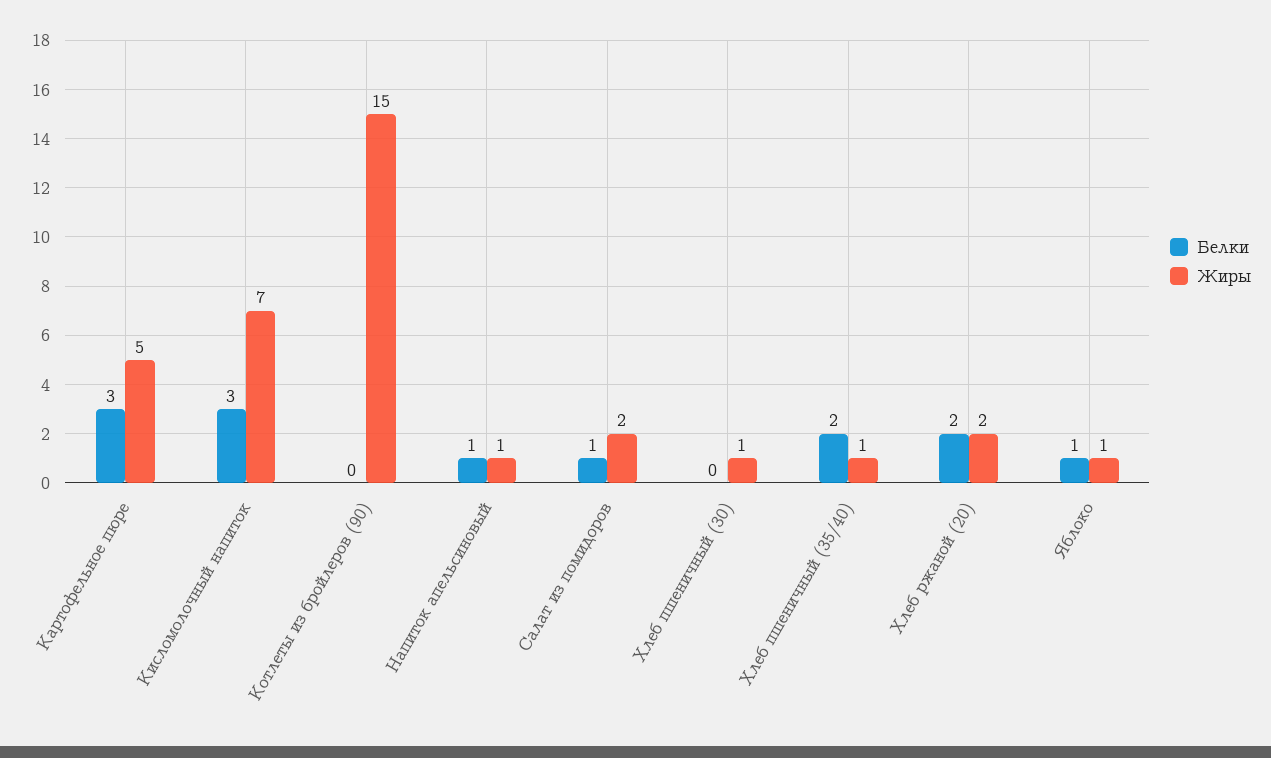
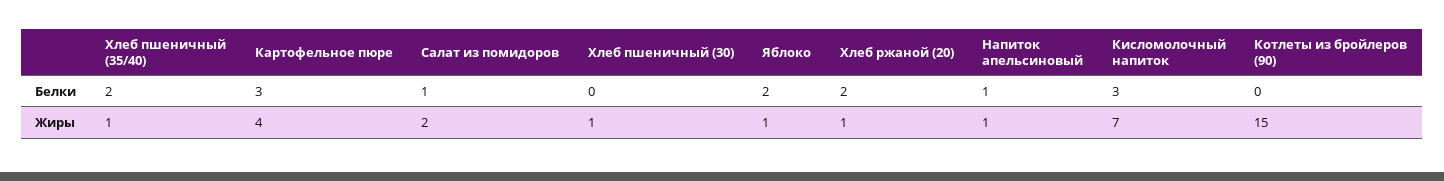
Жиры, Картофельное пюре: 5 -> 4
Жиры, Хлеб ржаной (20): 2 -> 1
Белки, Яблоко: 1 -> 2

